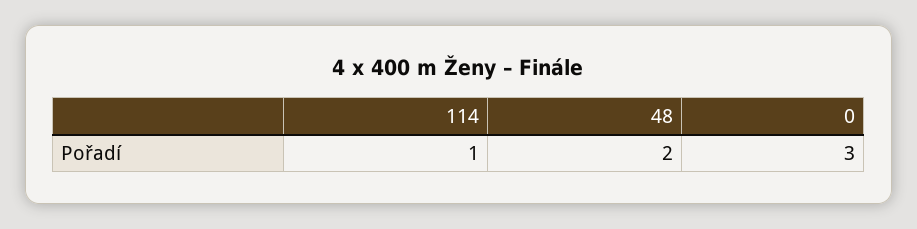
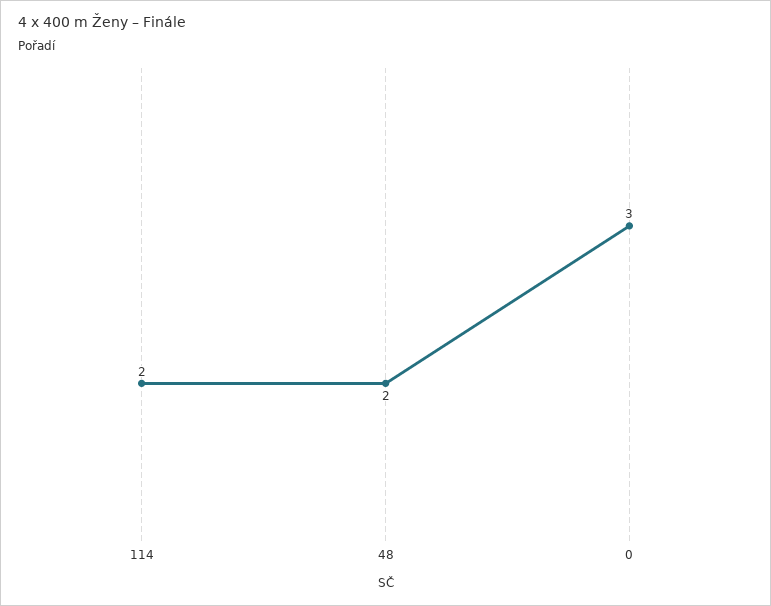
114: 1 -> 2

